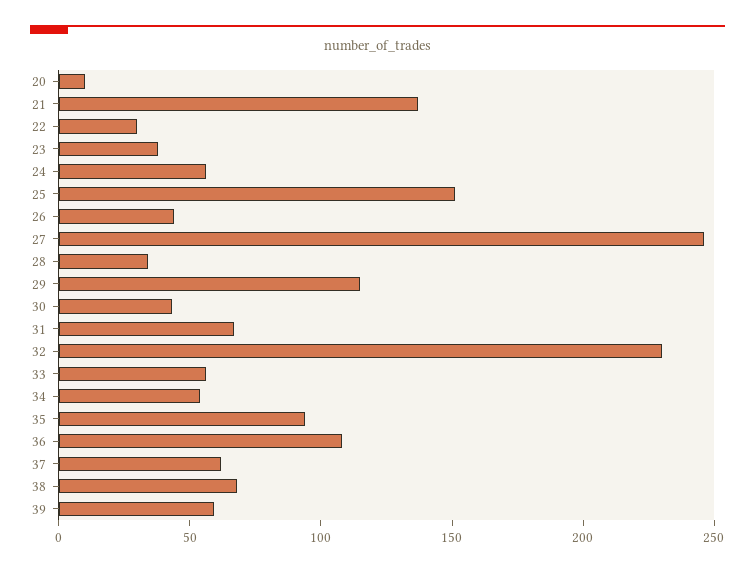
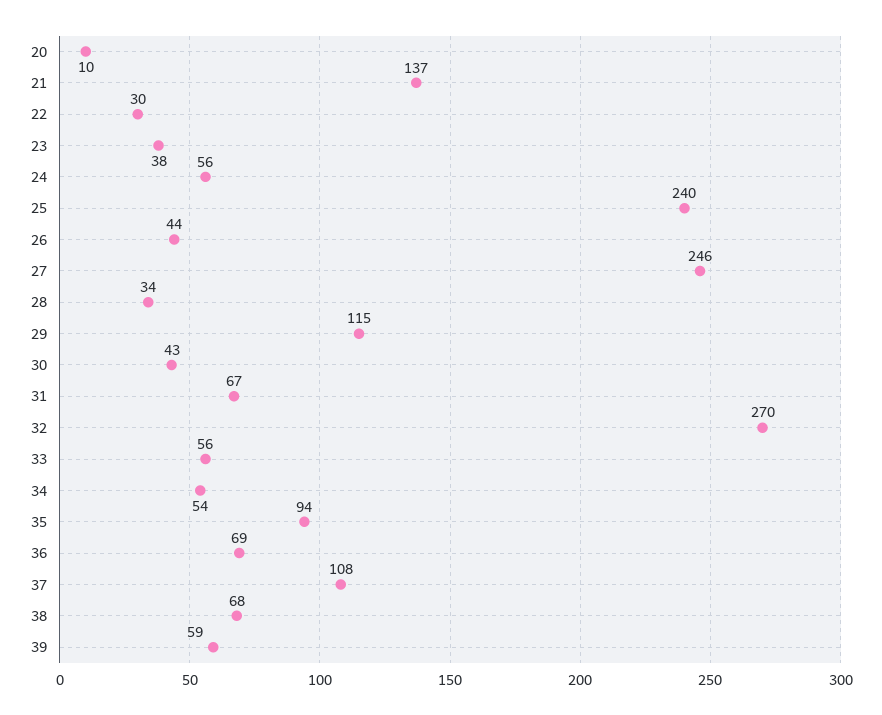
25: 150 -> 240
32: 230 -> 270
36: 110 -> 69
37: 60 -> 108

